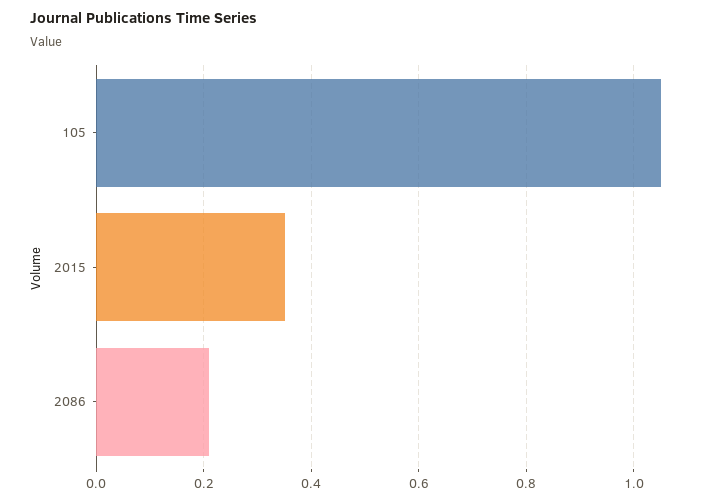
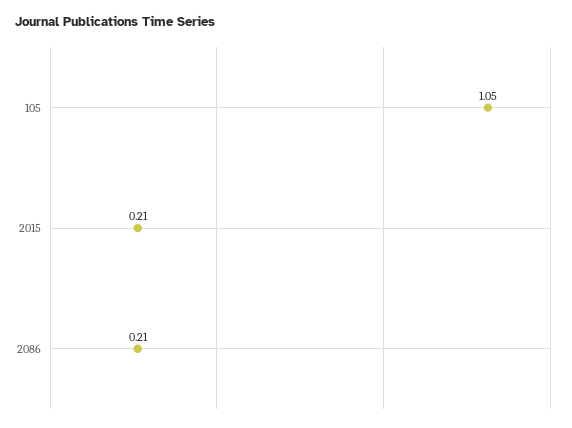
2015: 0.35 -> 0.21

